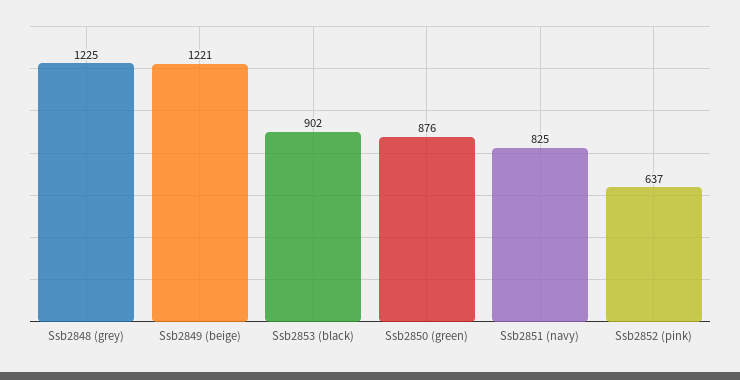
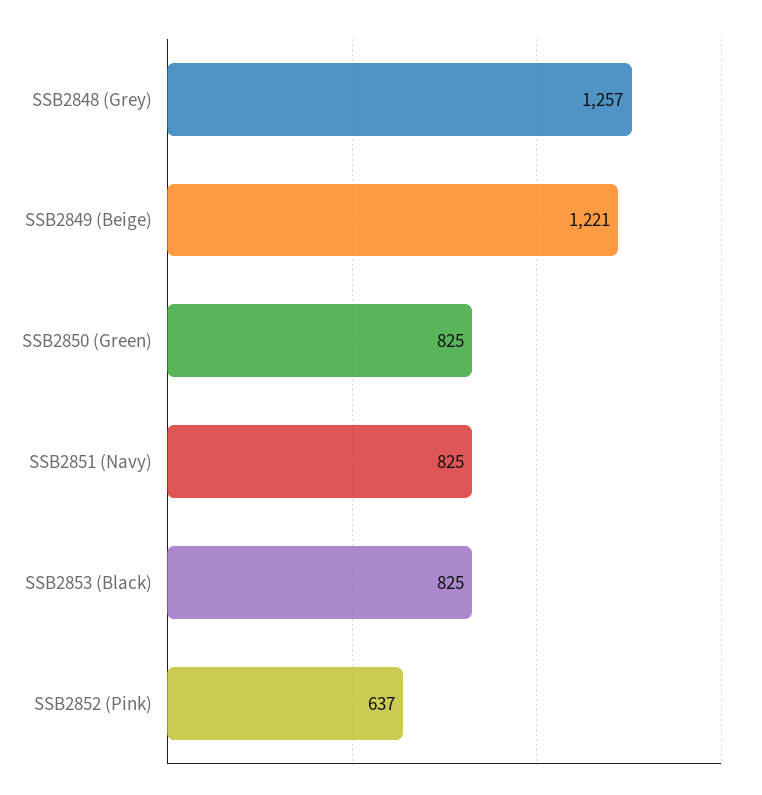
Ssb2848 (grey): 1225 -> 1257
Ssb2853 (black): 902 -> 825
Ssb2850 (green): 876 -> 825

